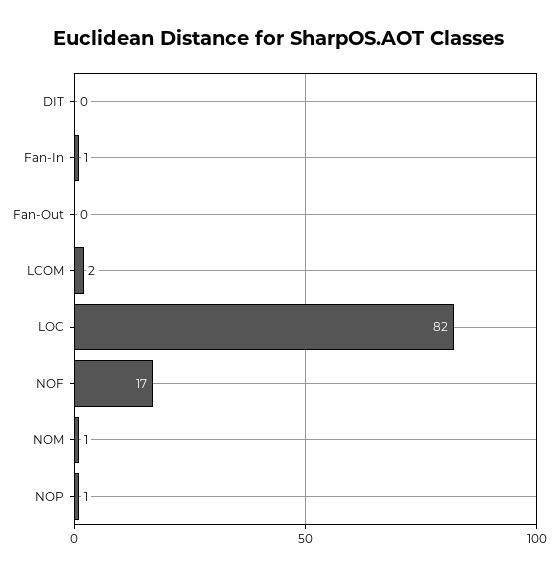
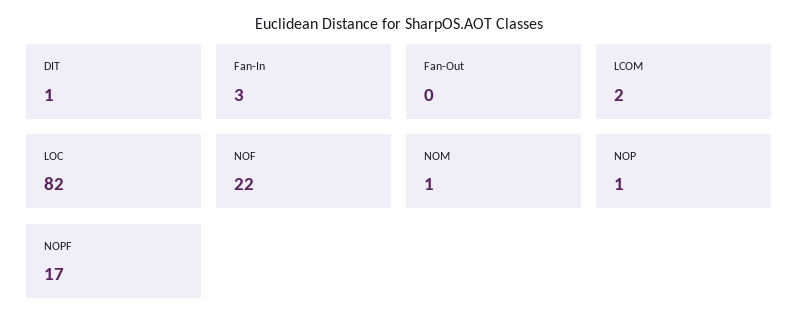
DIT: 0 -> 1
Fan-In: 1 -> 3
NOF: 17 -> 22
NOPF: none -> 17

